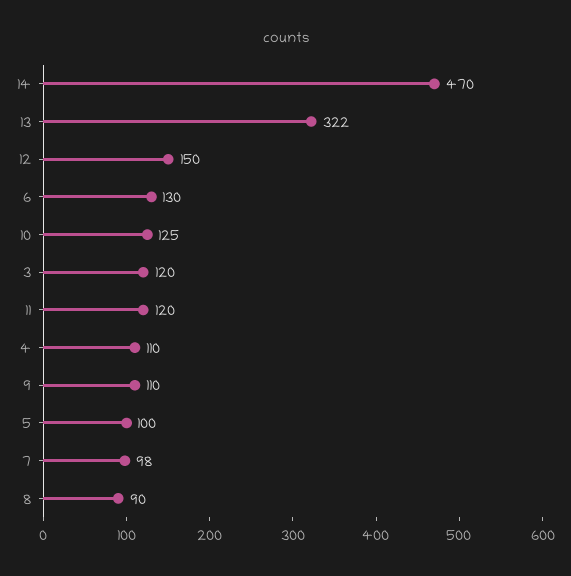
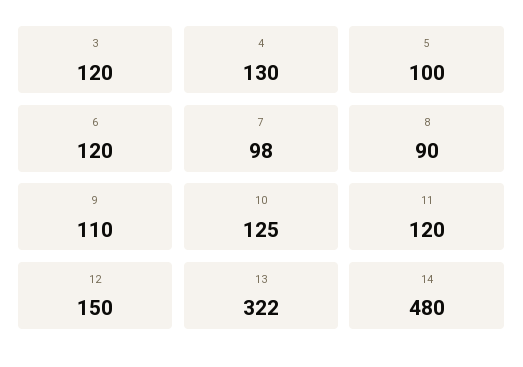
14: 470 -> 480
6: 130 -> 120
4: 110 -> 130

